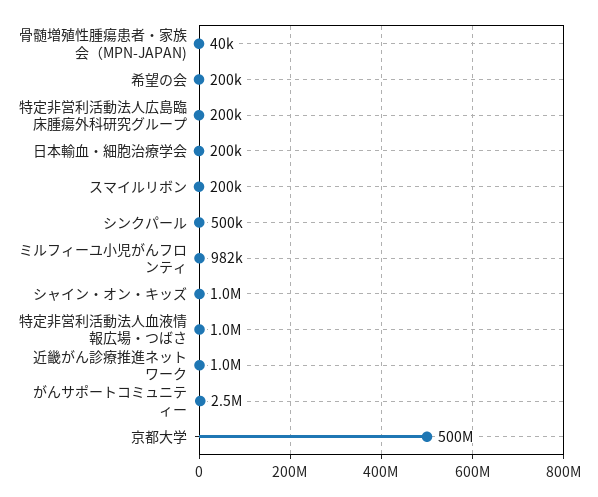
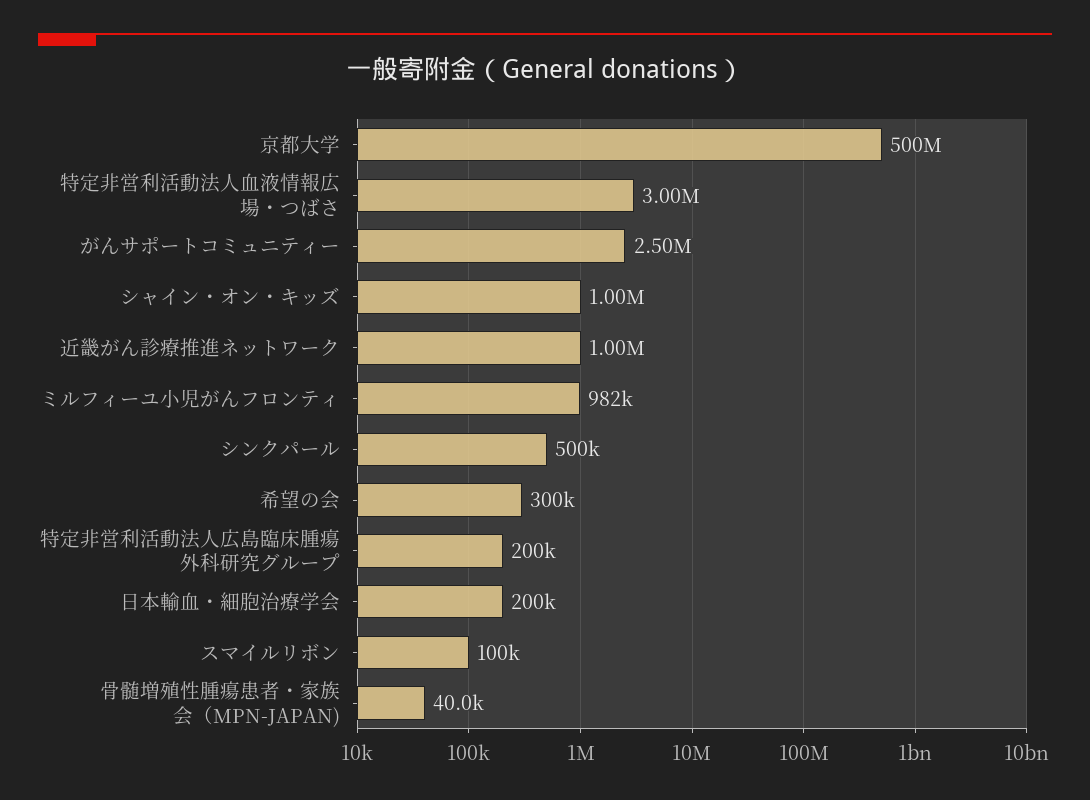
希望の会: 200000 -> 300000
スマイルリボン: 200000 -> 100000
特定非営利活動法人血液情報広場・つばさ: 1000000 -> 3000000

